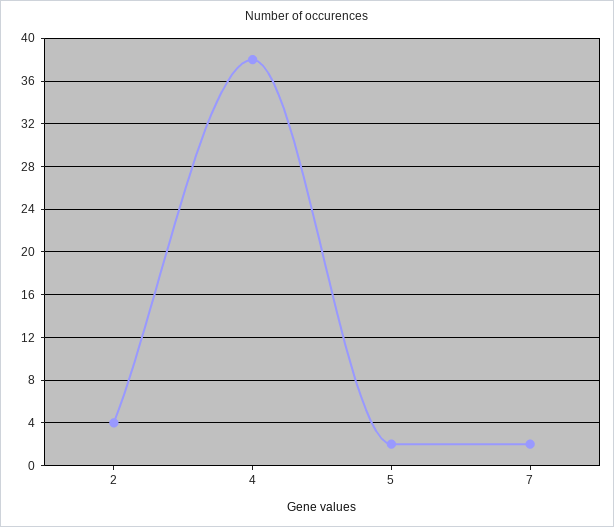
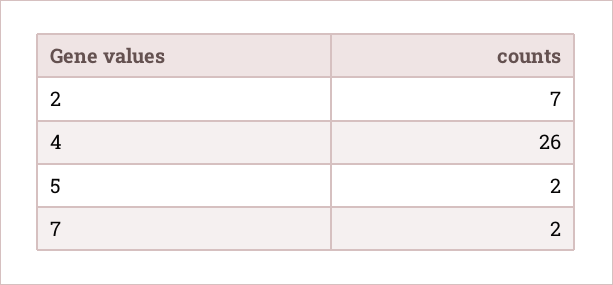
2: 4 -> 7
4: 38 -> 26

